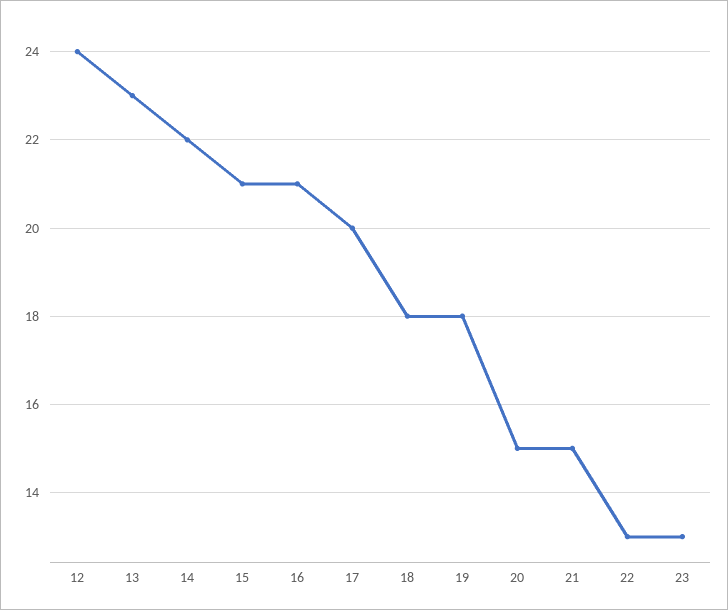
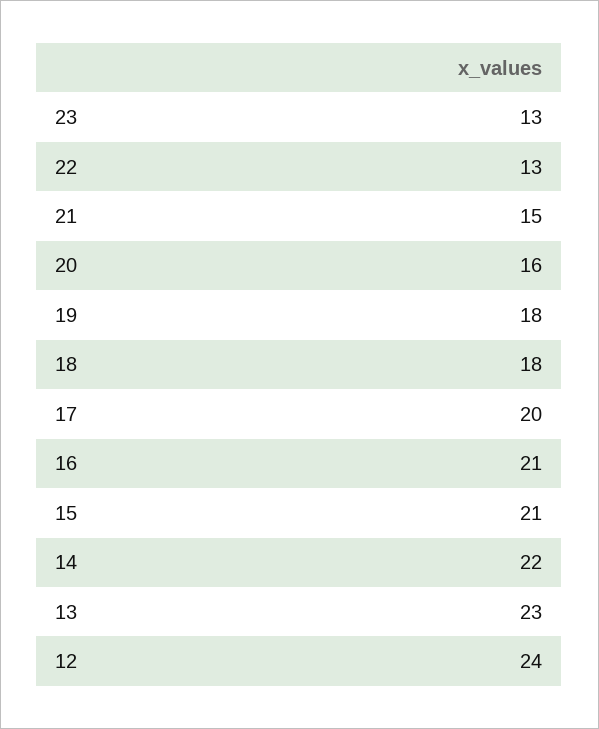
20: 15 -> 16

